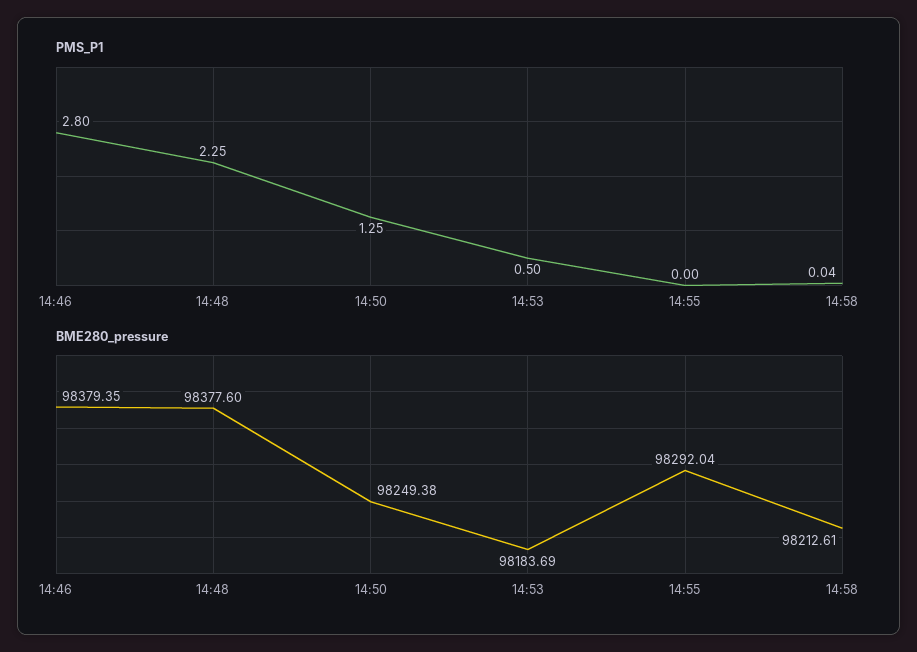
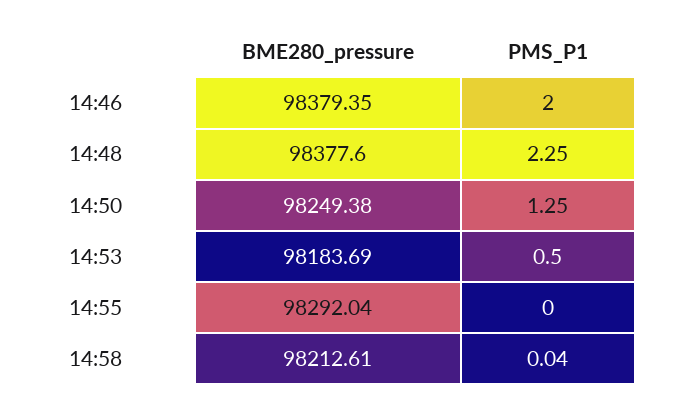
PMS_P1, 14:46: 2.8 -> 2

